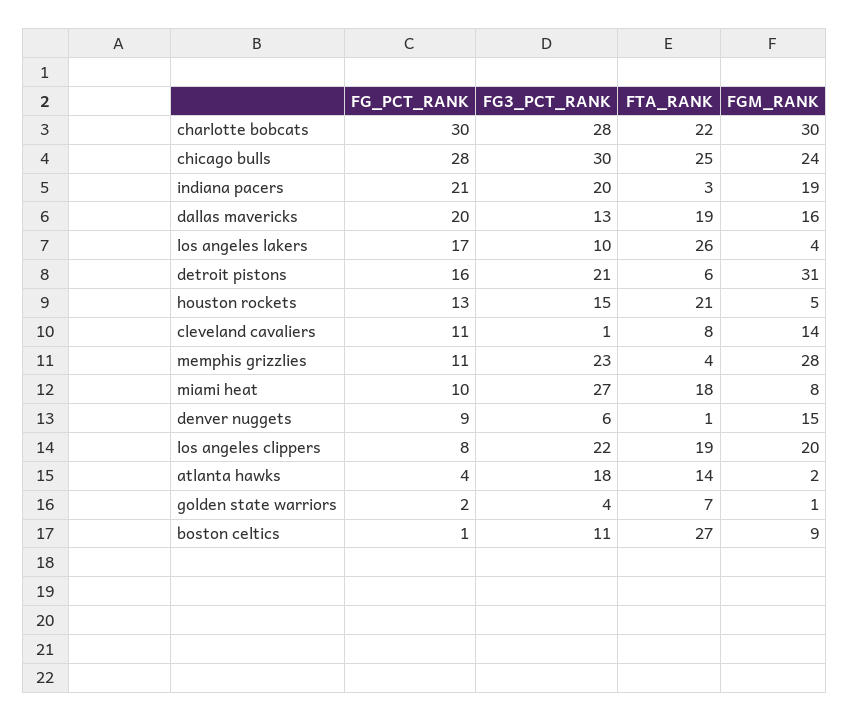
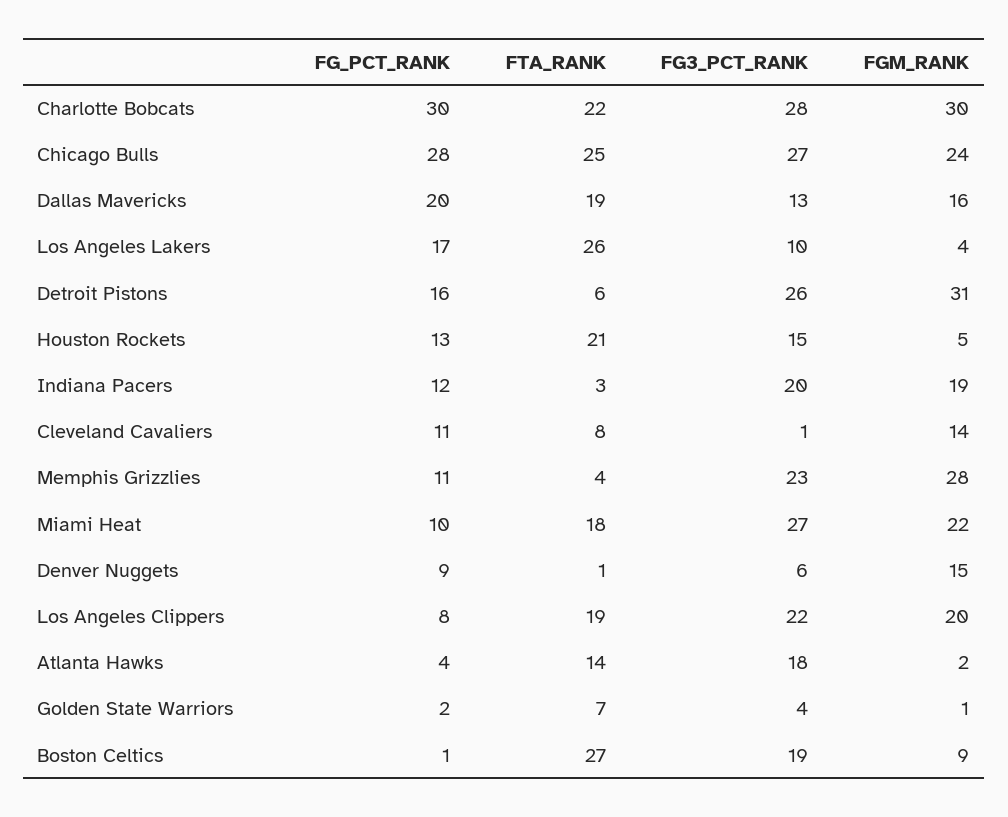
FG3_PCT_RANK, chicago bulls: 30 -> 27
FG_PCT_RANK, indiana pacers: 21 -> 12
FG3_PCT_RANK, detroit pistons: 21 -> 26
FGM_RANK, miami heat: 8 -> 22
FG3_PCT_RANK, boston celtics: 11 -> 19

